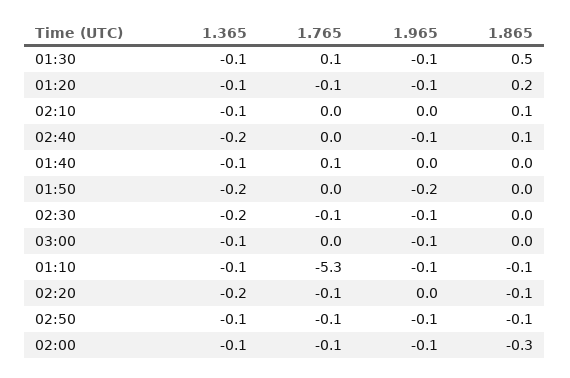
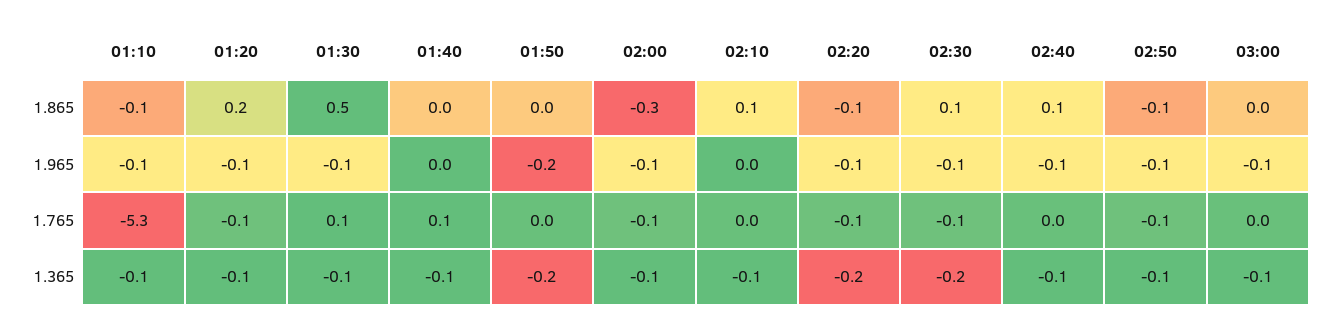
1.365, 02:40: -0.2 -> -0.1
1.865, 02:30: 0 -> 0.1
1.965, 02:20: 0 -> -0.1

